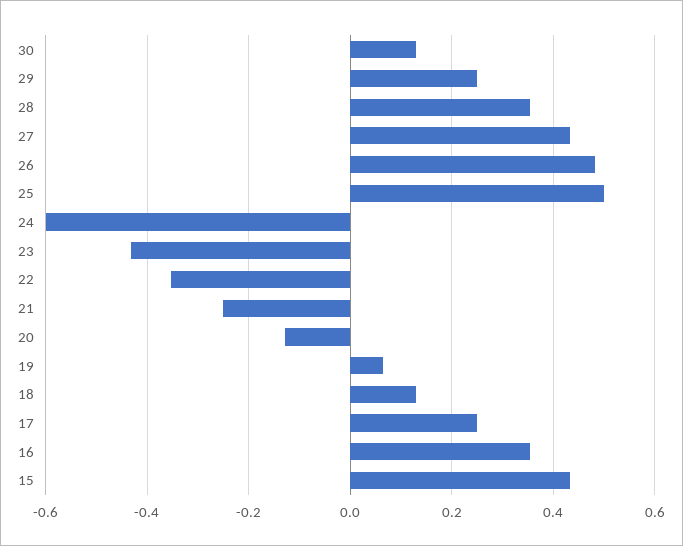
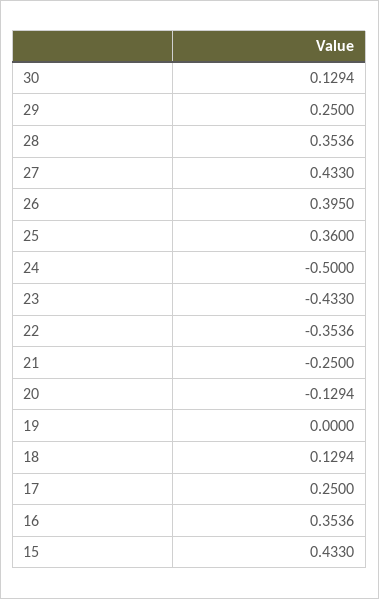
26: 0.48 -> 0.395
25: 0.5 -> 0.36
24: -0.6 -> -0.5
19: 0.06 -> 0

